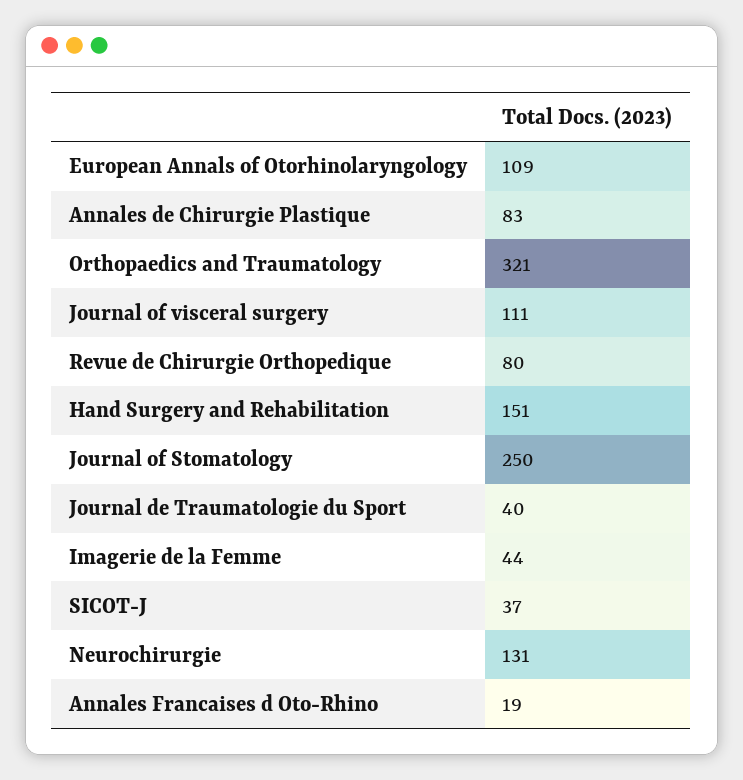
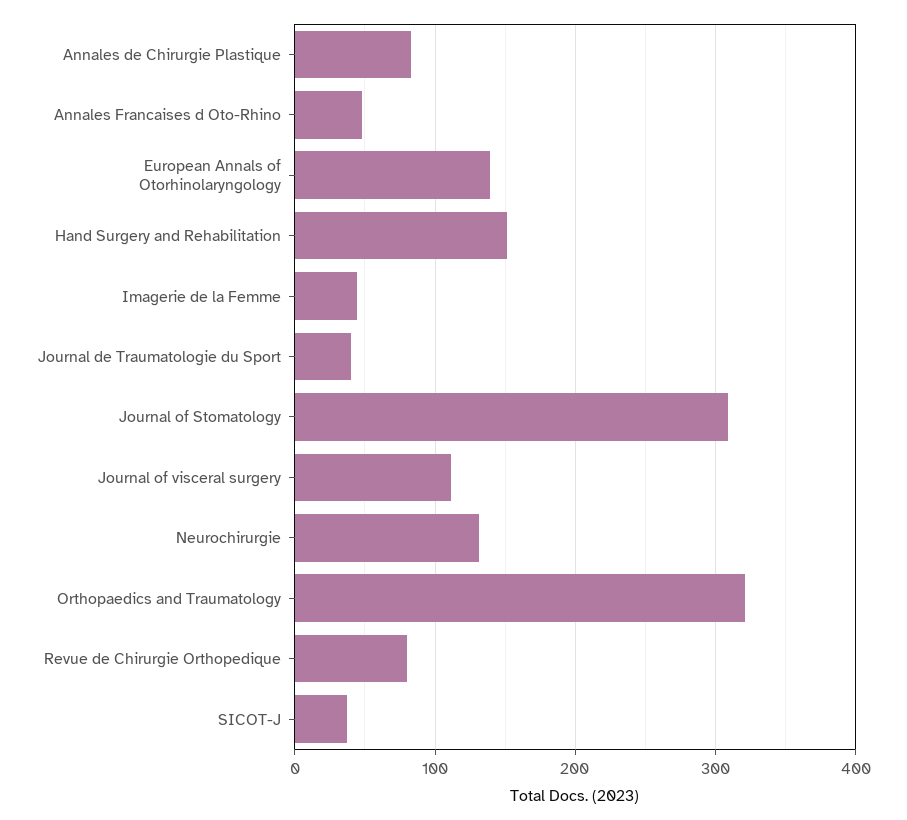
European Annals of Otorhinolaryngology: 109 -> 140
Journal of Stomatology: 250 -> 310
Annales Francaises d Oto-Rhino: 19 -> 50

